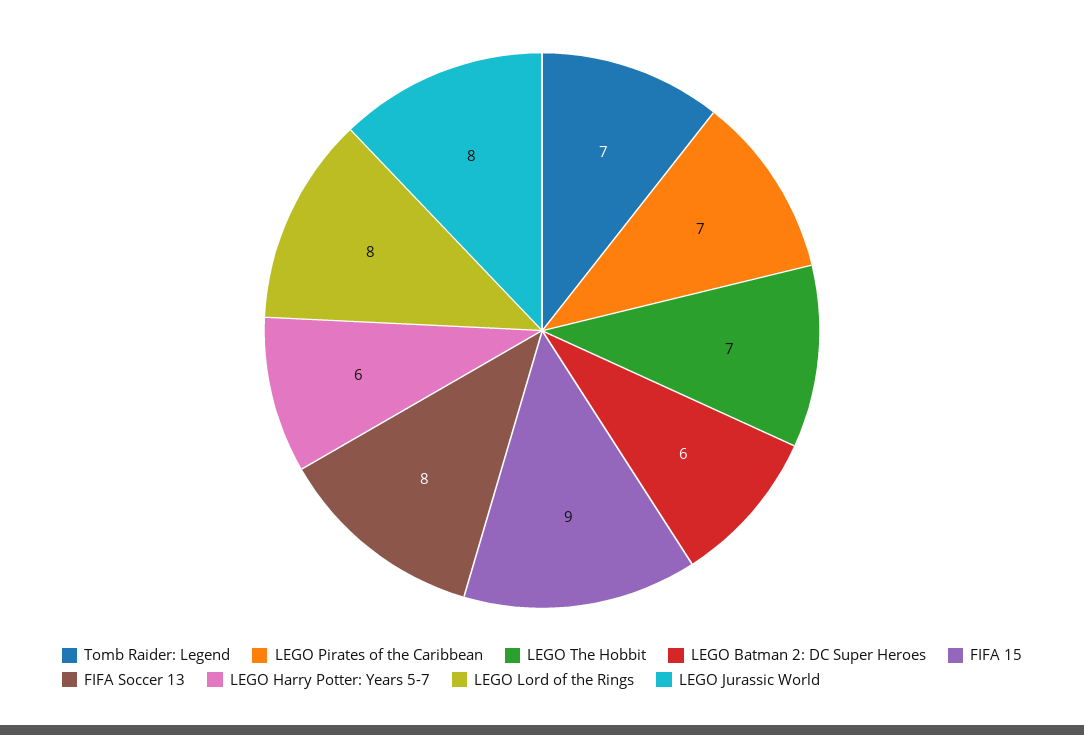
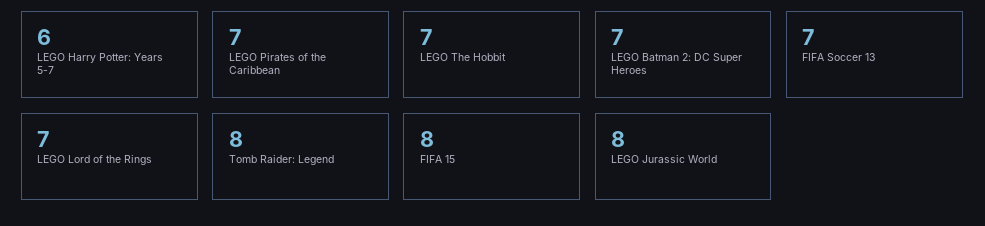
Tomb Raider: Legend: 7 -> 8
LEGO Batman 2: DC Super Heroes: 6 -> 7
FIFA 15: 9 -> 8
FIFA Soccer 13: 8 -> 7
LEGO Lord of the Rings: 8 -> 7

